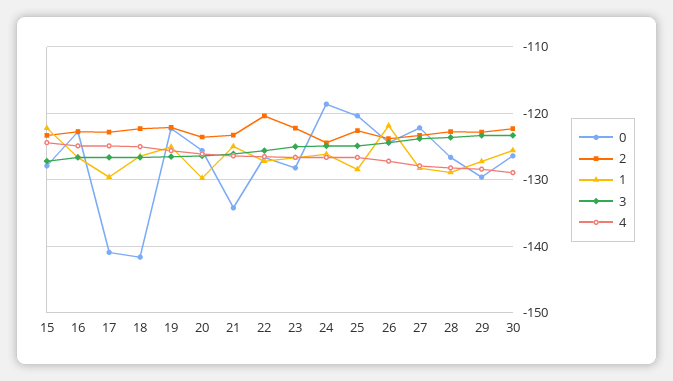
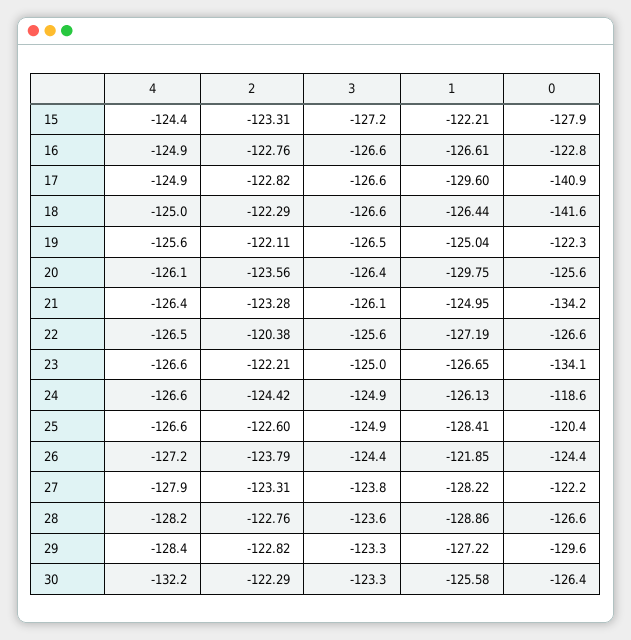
0, 23: -128 -> -134.1
4, 30: -129 -> -132.2

